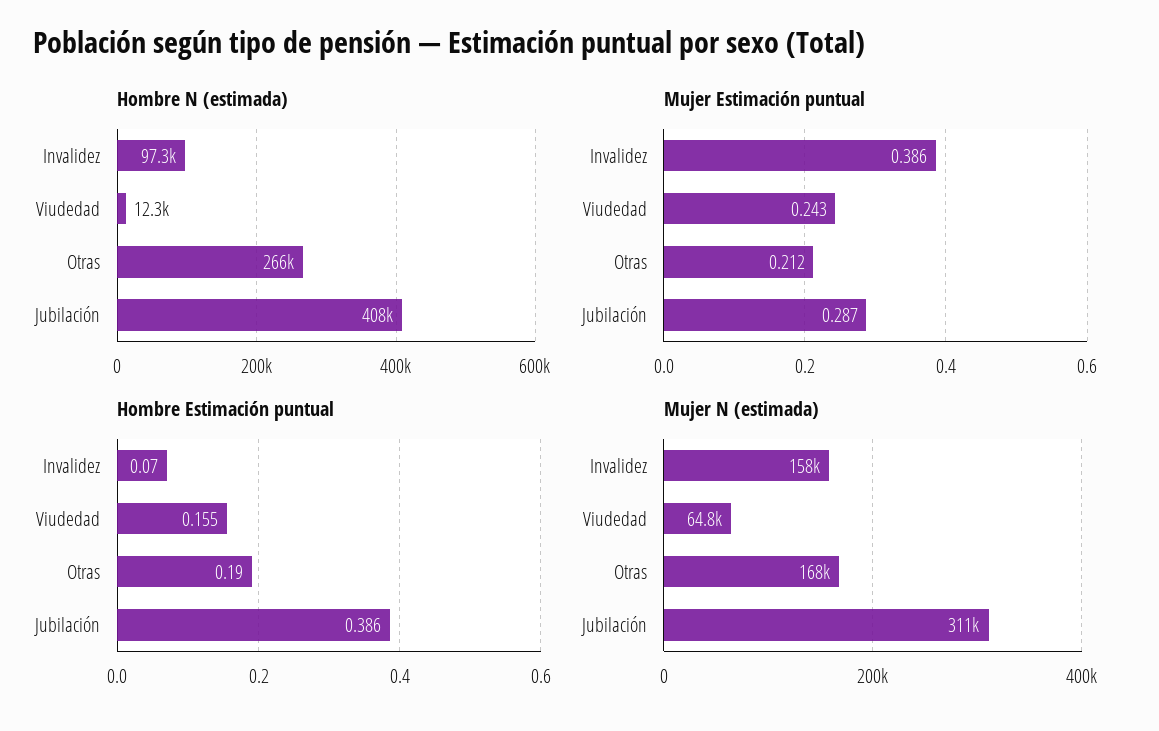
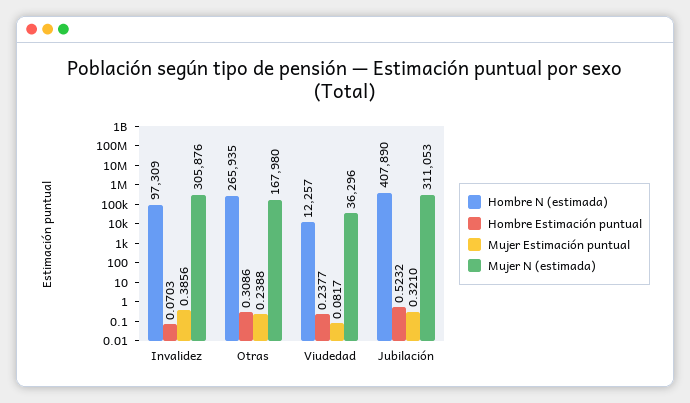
Mujer Estimación puntual, Viudedad: 0.243 -> 0.0817
Mujer Estimación puntual, Otras: 0.212 -> 0.2388
Mujer Estimación puntual, Jubilación: 0.287 -> 0.321
Hombre Estimación puntual, Viudedad: 0.155 -> 0.2377
Hombre Estimación puntual, Otras: 0.19 -> 0.3086
Hombre Estimación puntual, Jubilación: 0.386 -> 0.5232
Mujer N (estimada), Invalidez: 158000 -> 305876
Mujer N (estimada), Viudedad: 64800 -> 36296

